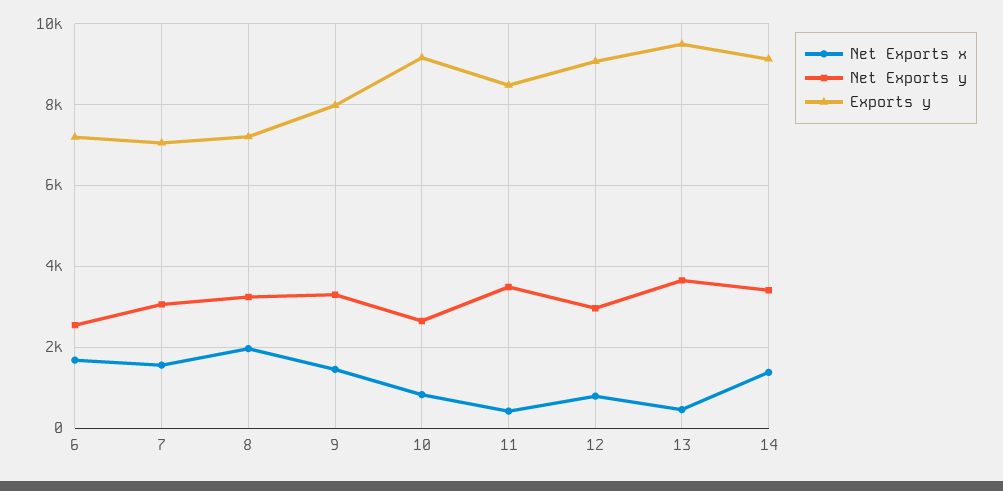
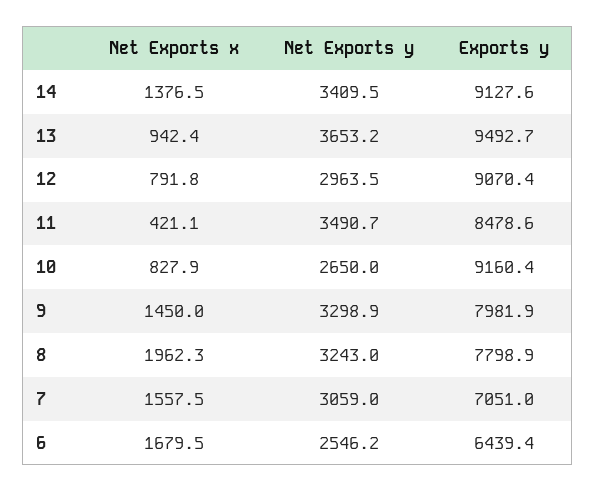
Exports y, 6: 7200 -> 6439.4
Exports y, 8: 7200 -> 7798.9
Net Exports x, 13: 400 -> 942.4

